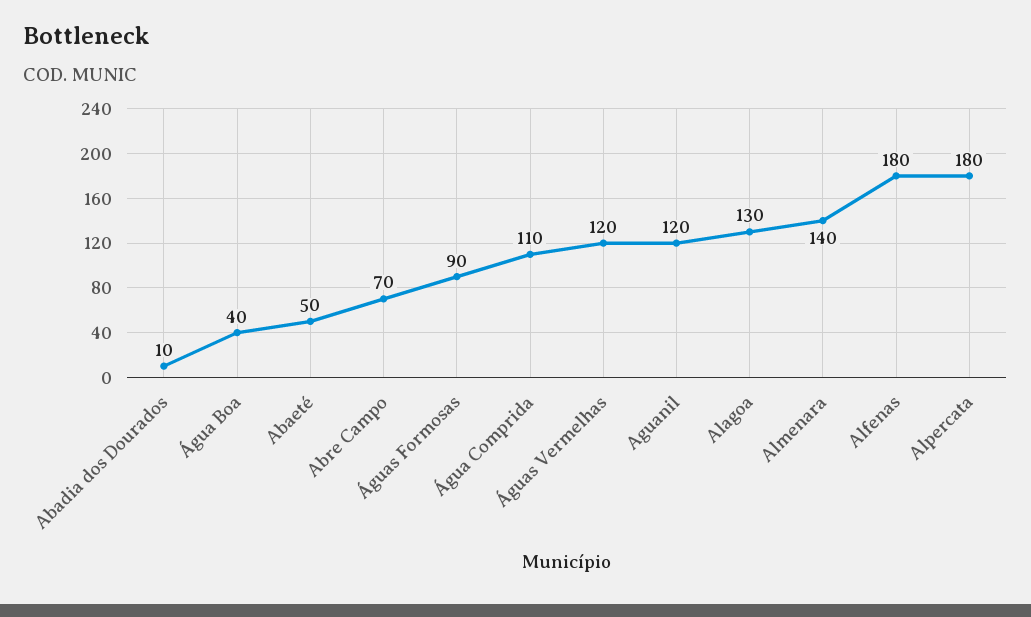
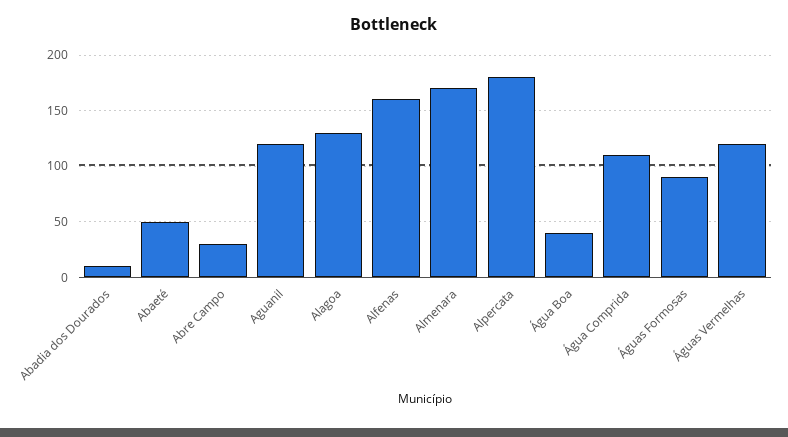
Abre Campo: 70 -> 30
Almenara: 140 -> 170
Alfenas: 180 -> 160

